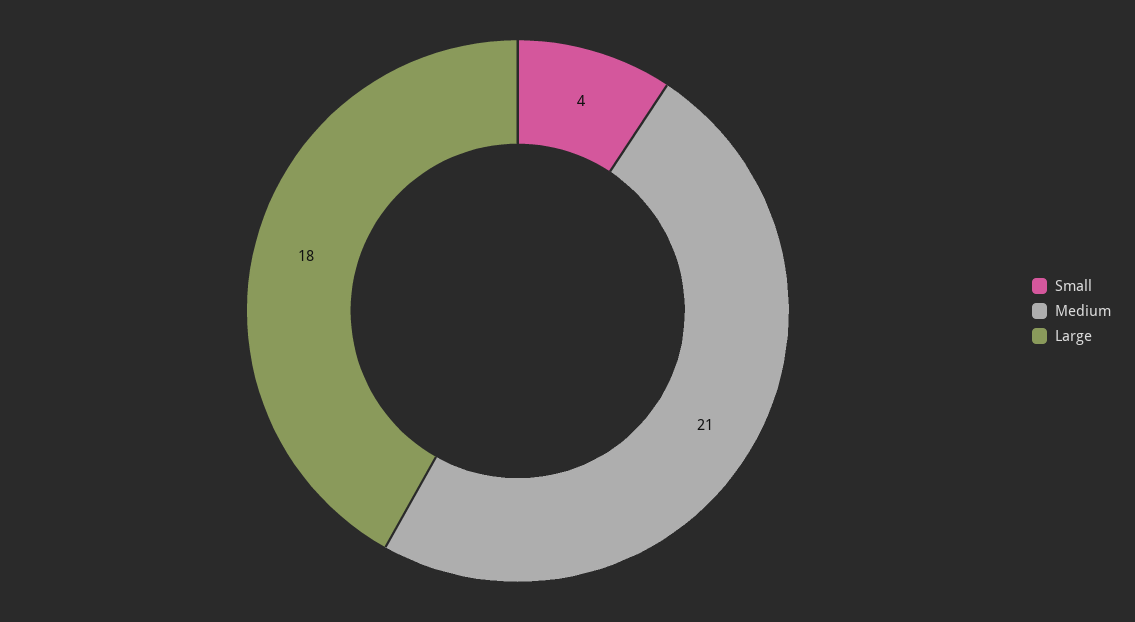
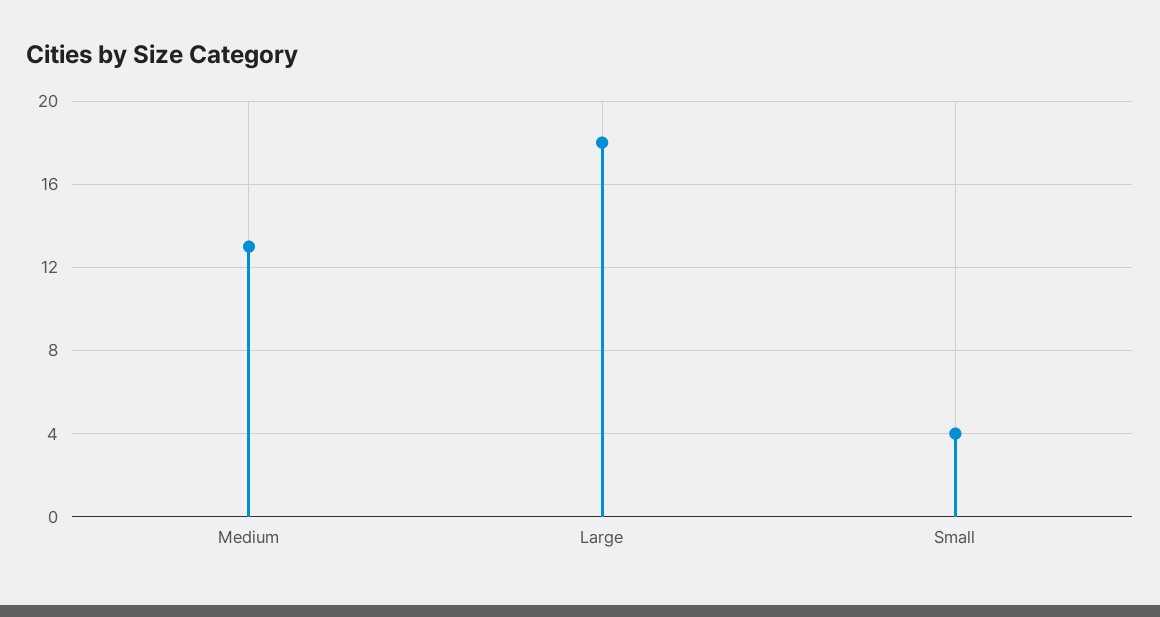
Medium: 21 -> 13

